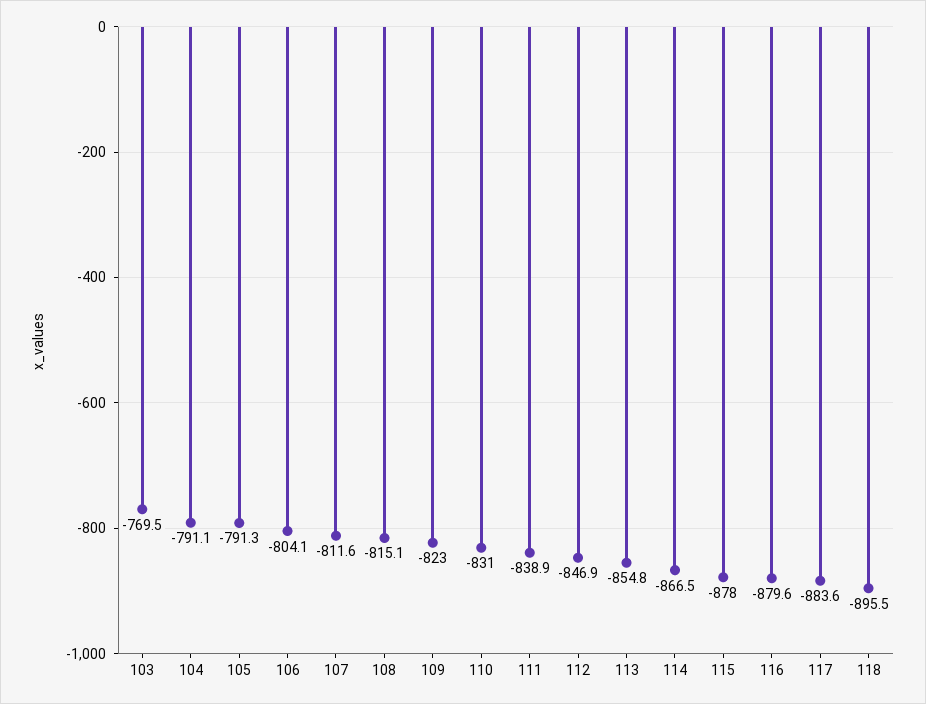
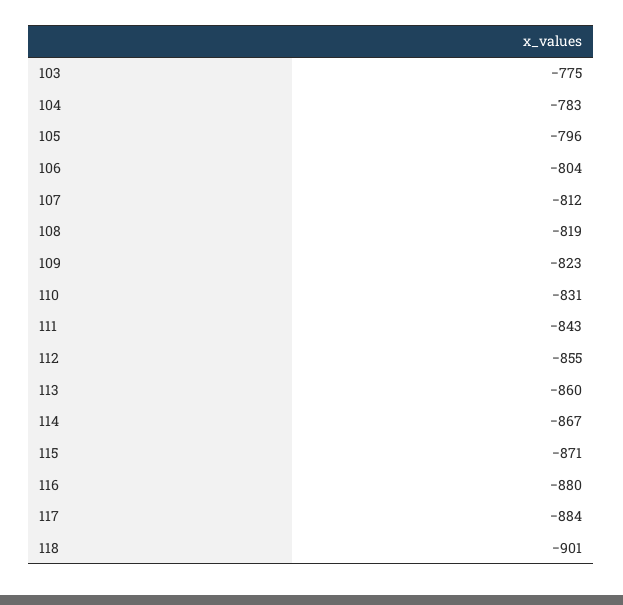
103: -769.5 -> -775
104: -791.1 -> -783
105: -791.3 -> -796
108: -815.1 -> -819
111: -838.9 -> -843
112: -846.9 -> -855
113: -854.8 -> -860
115: -878 -> -871
118: -895.5 -> -901

